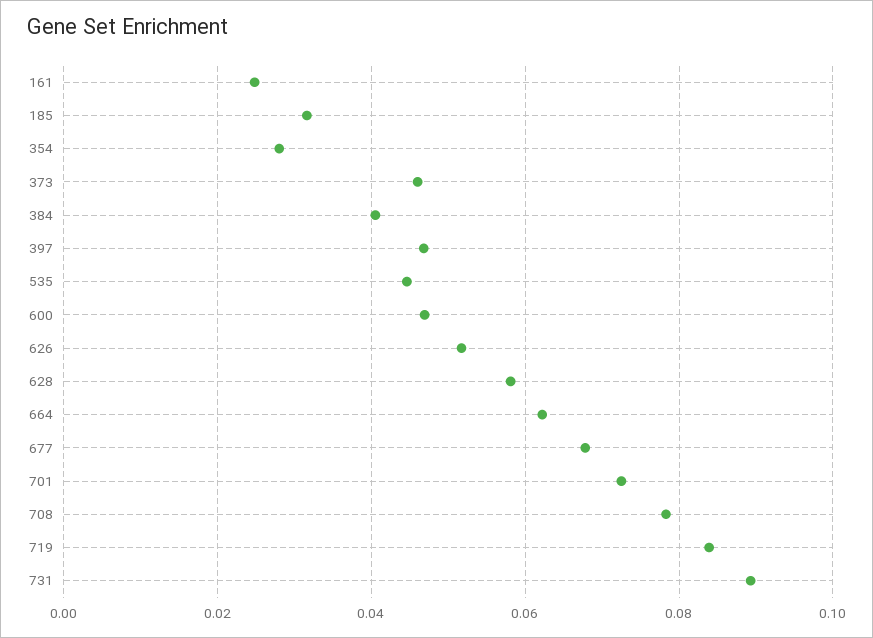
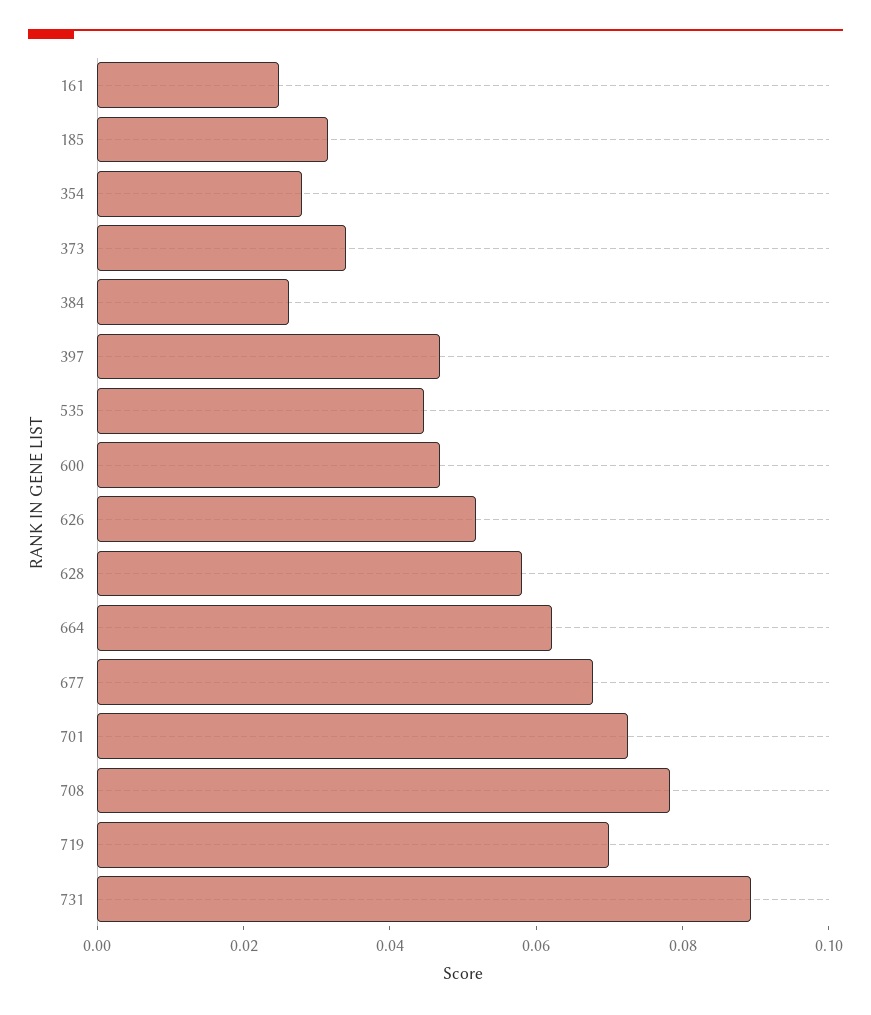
373: 0.046 -> 0.035
384: 0.04 -> 0.025
719: 0.084 -> 0.07

